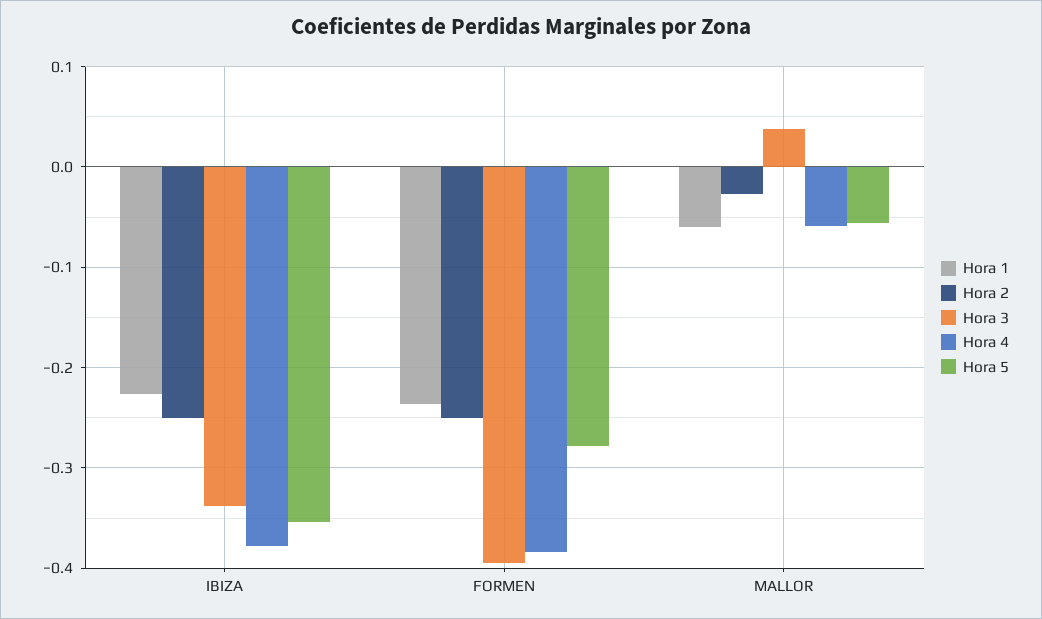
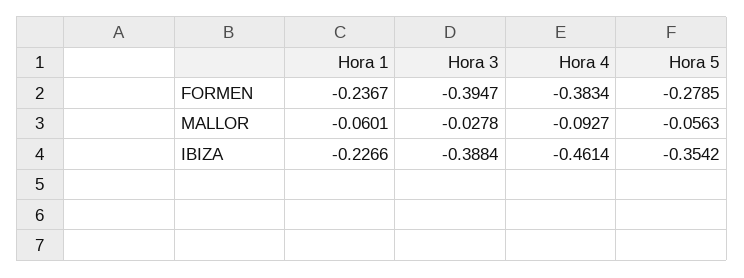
Hora 2, IBIZA: -0.25 -> none
Hora 3, IBIZA: -0.34 -> -0.3884
Hora 4, IBIZA: -0.38 -> -0.4614
Hora 2, FORMEN: -0.25 -> none
Hora 2, MALLOR: -0.03 -> none
Hora 3, MALLOR: 0.04 -> -0.0278
Hora 4, MALLOR: -0.06 -> -0.0927

